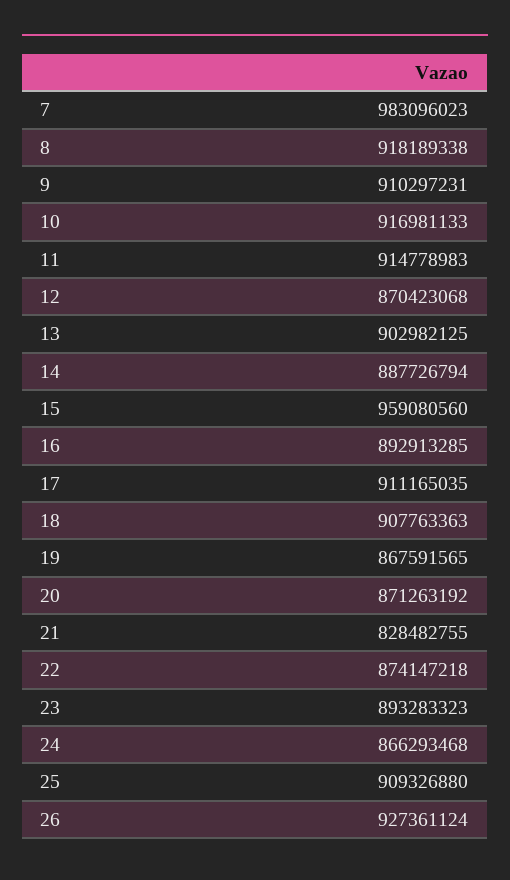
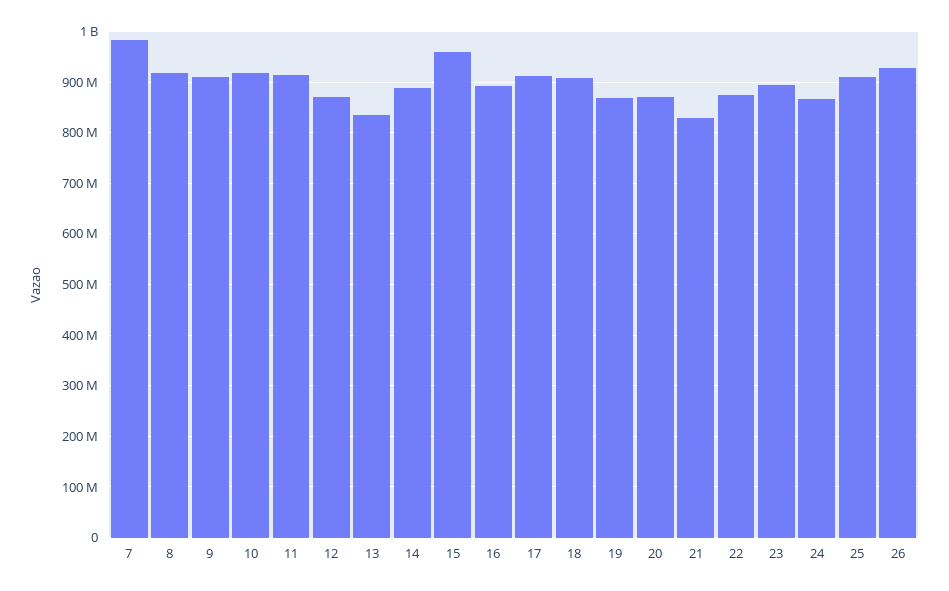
13: 902982125 -> 840000000

